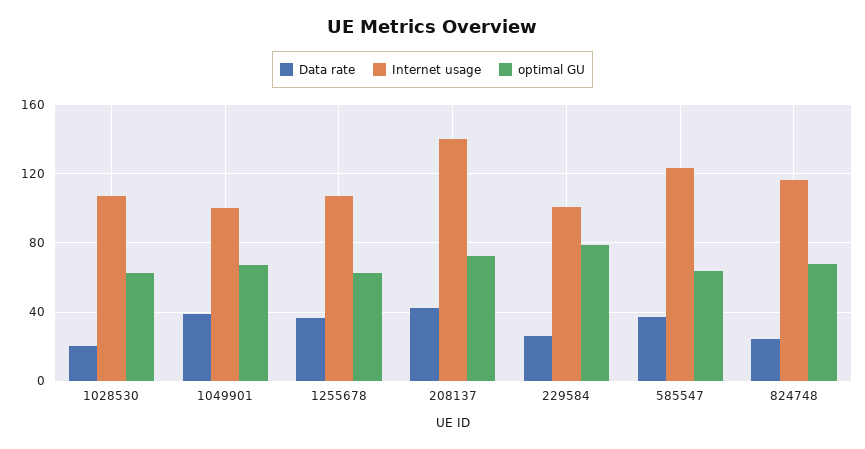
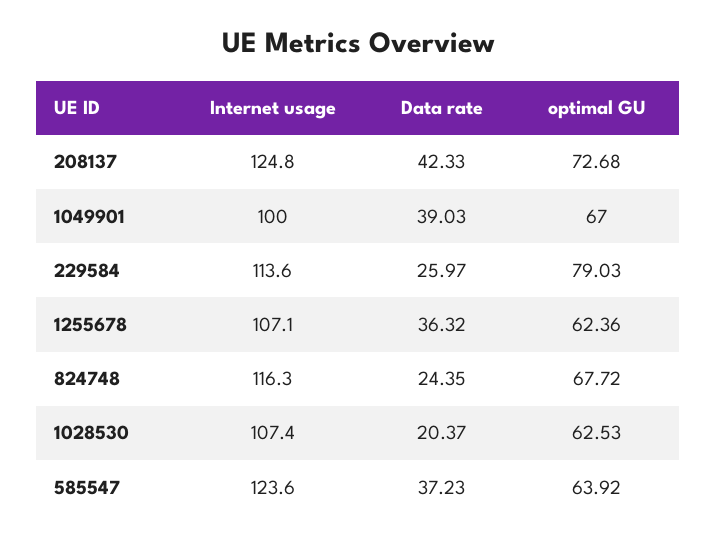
Internet usage, 208137: 140 -> 124.8
Internet usage, 229584: 100 -> 113.6

